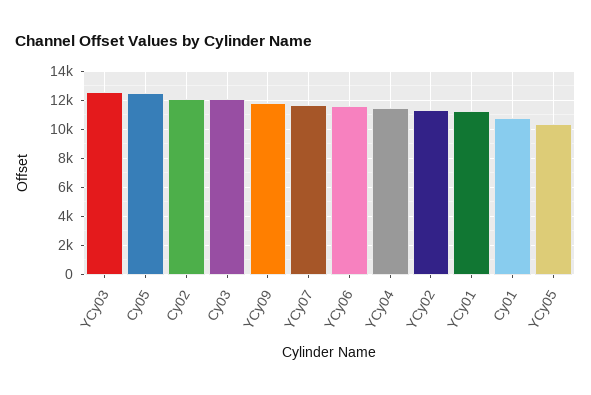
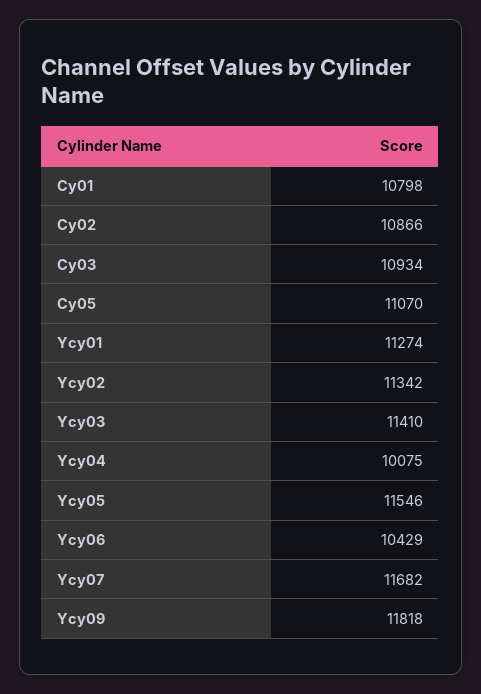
YCy03: 12500 -> 11410
Cy05: 12500 -> 11070
Cy02: 12000 -> 10866
Cy03: 12000 -> 10934
YCy06: 11500 -> 10429
YCy04: 11500 -> 10075
YCy05: 10500 -> 11546

